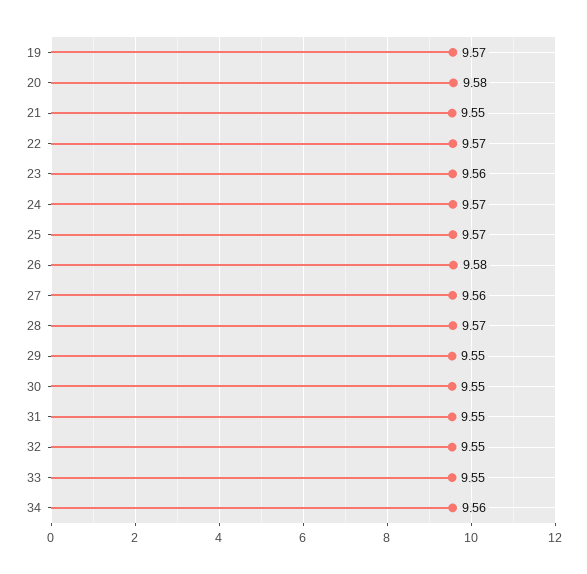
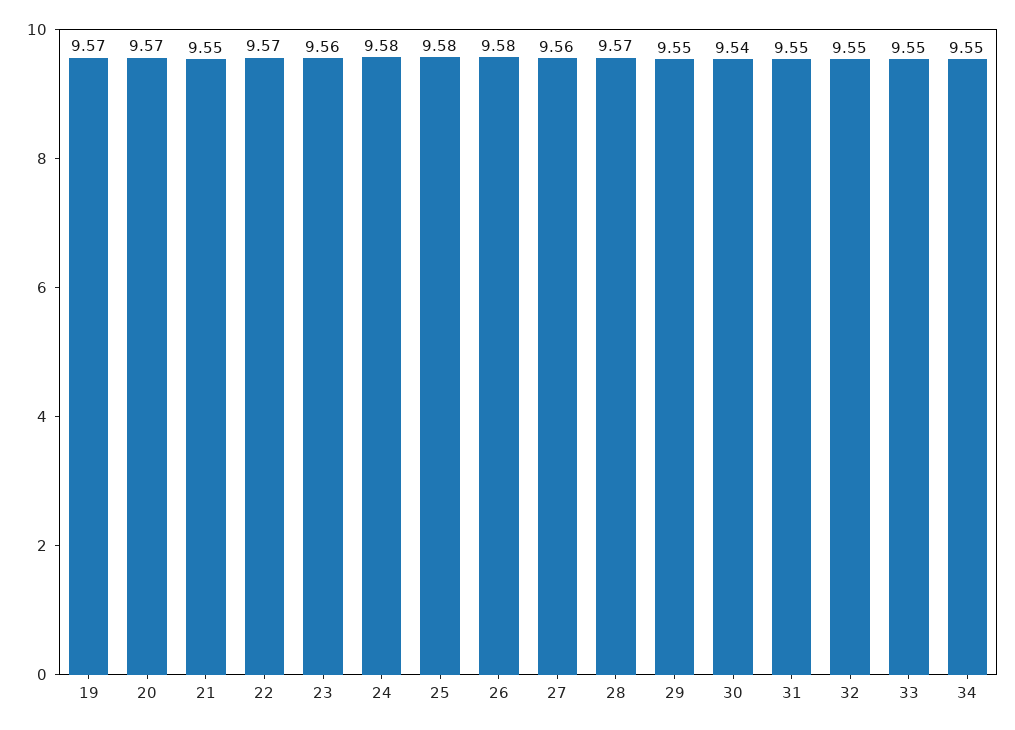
20: 9.58 -> 9.57
24: 9.57 -> 9.58
25: 9.57 -> 9.58
30: 9.55 -> 9.54
34: 9.56 -> 9.55

